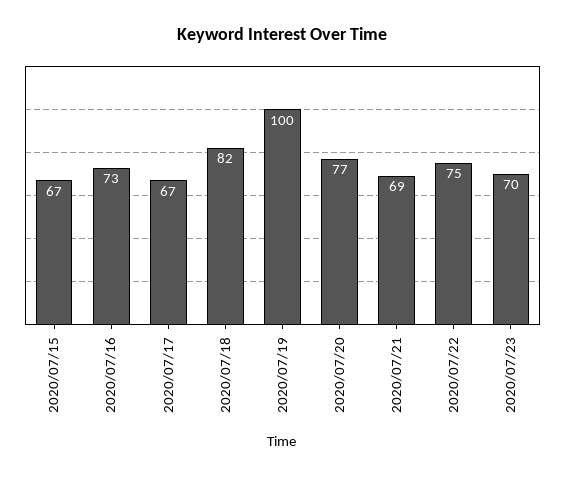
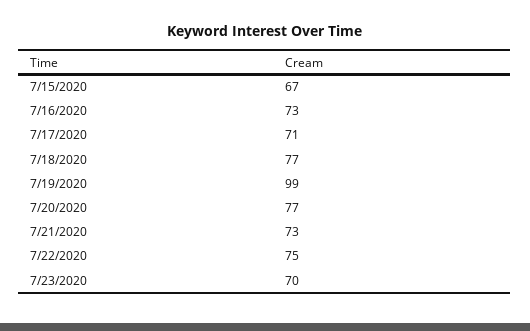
2020/07/17: 67 -> 71
2020/07/18: 82 -> 77
2020/07/19: 100 -> 99
2020/07/21: 69 -> 73

